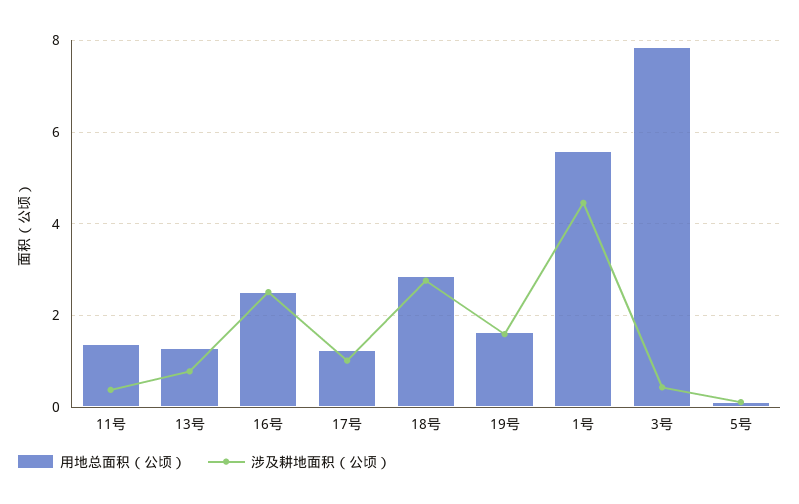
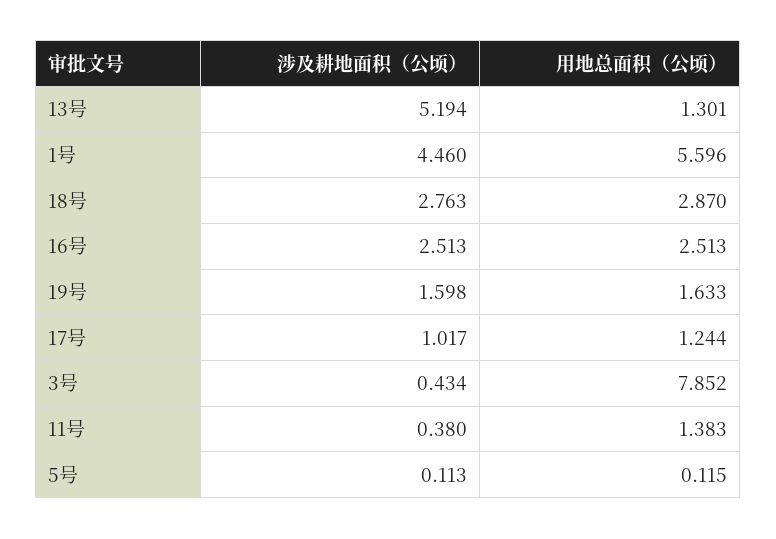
涉及耕地面积（公顷）, 13号: 0.8 -> 5.194

